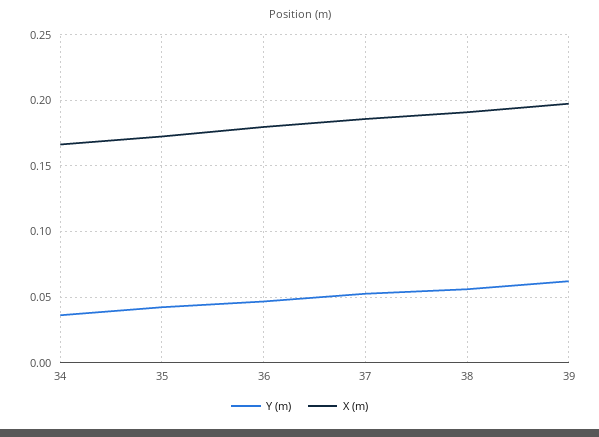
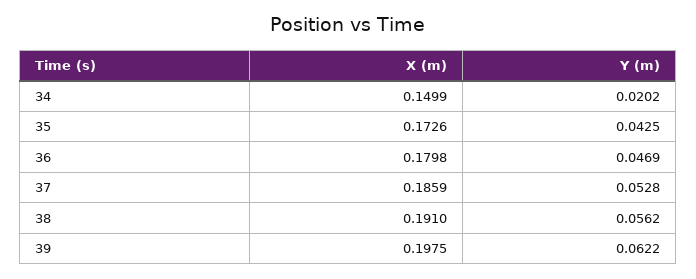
Y (m), 34: 0.035 -> 0.0202
X (m), 34: 0.165 -> 0.1499

